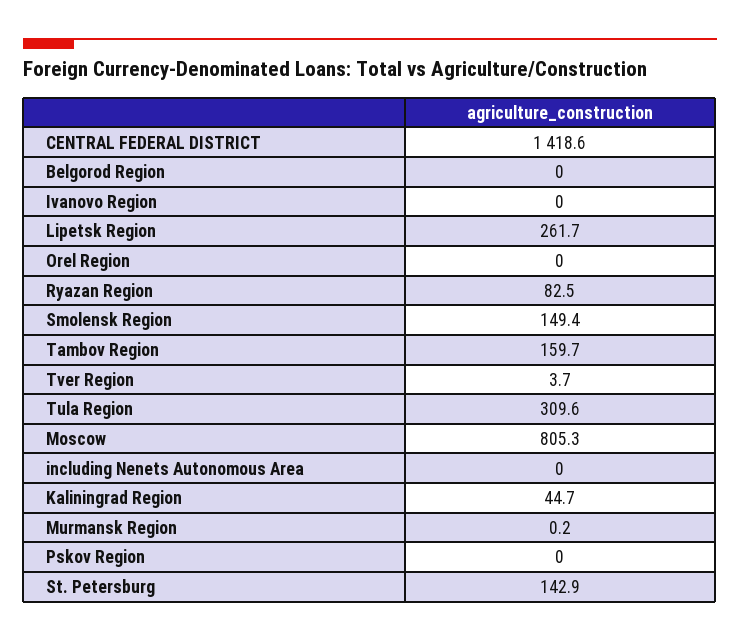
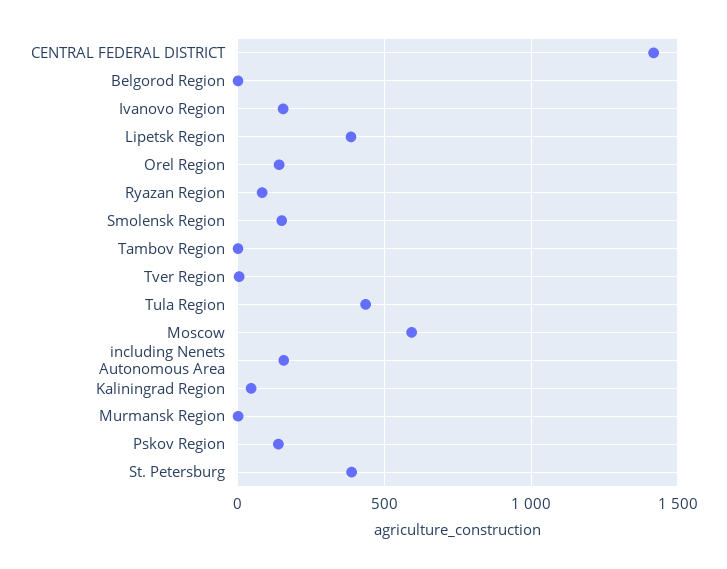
Ivanovo Region: 0 -> 150
Lipetsk Region: 261.7 -> 400
Orel Region: 0 -> 150
Tambov Region: 159.7 -> 0
Tula Region: 309.6 -> 450
Moscow: 805.3 -> 600
including Nenets Autonomous Area: 0 -> 150
Pskov Region: 0 -> 150
St. Petersburg: 142.9 -> 400

